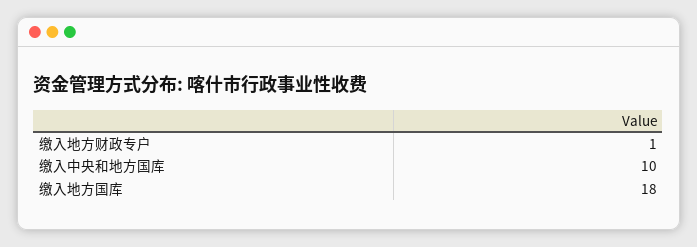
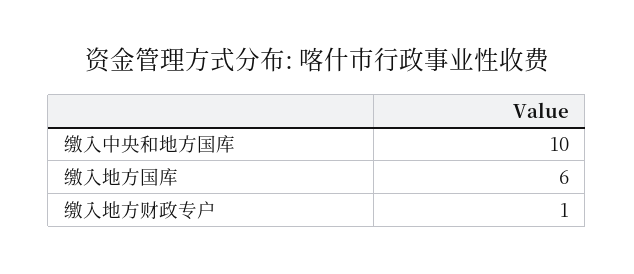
缴入地方国库: 18 -> 6

